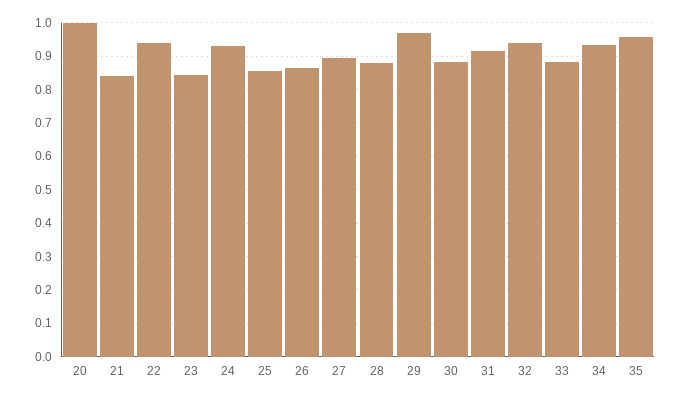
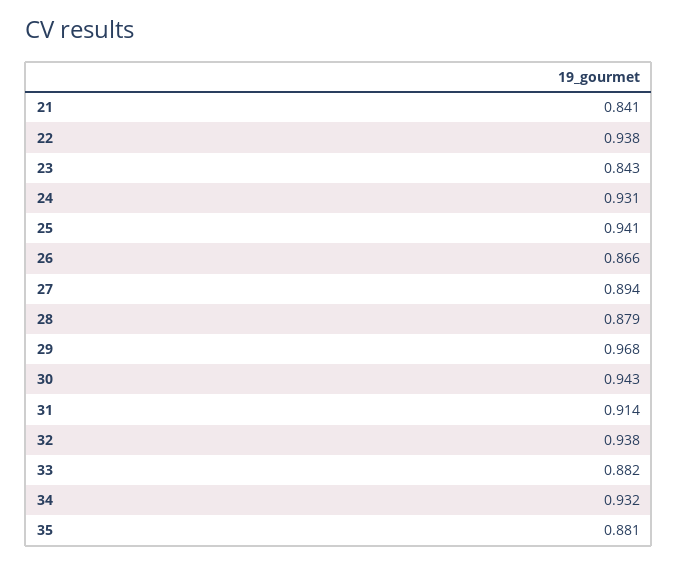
20: 1 -> none
25: 0.86 -> 0.941
30: 0.88 -> 0.943
35: 0.96 -> 0.881

